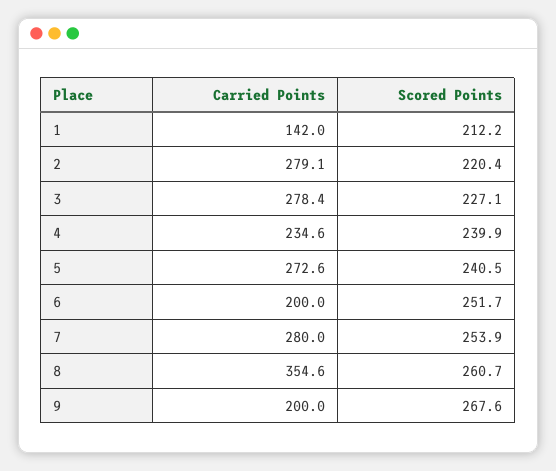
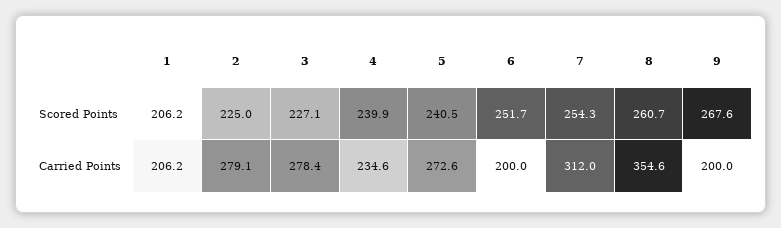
Carried Points, 1: 142 -> 206.2
Scored Points, 1: 212.2 -> 206.2
Scored Points, 2: 220.4 -> 225
Carried Points, 7: 280 -> 312
Scored Points, 7: 253.9 -> 254.3

